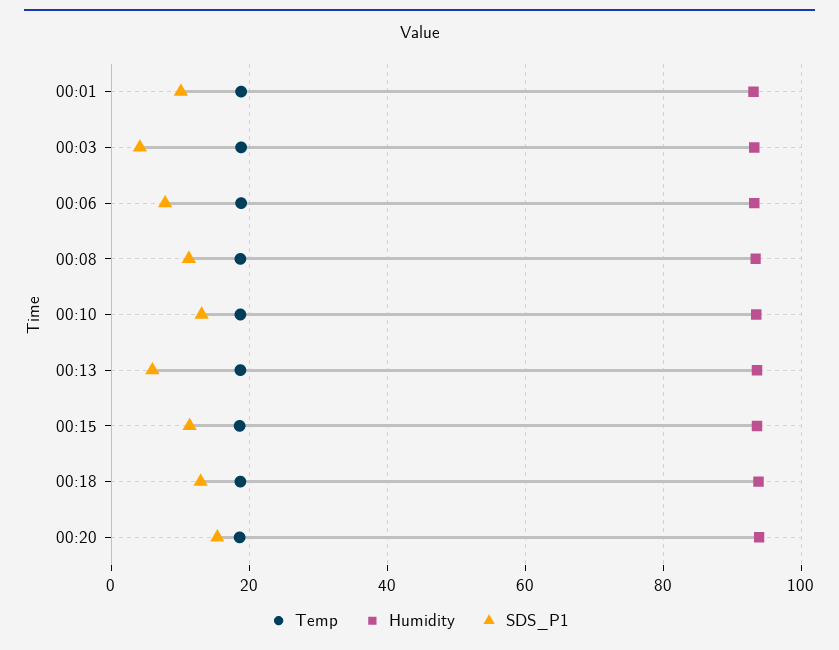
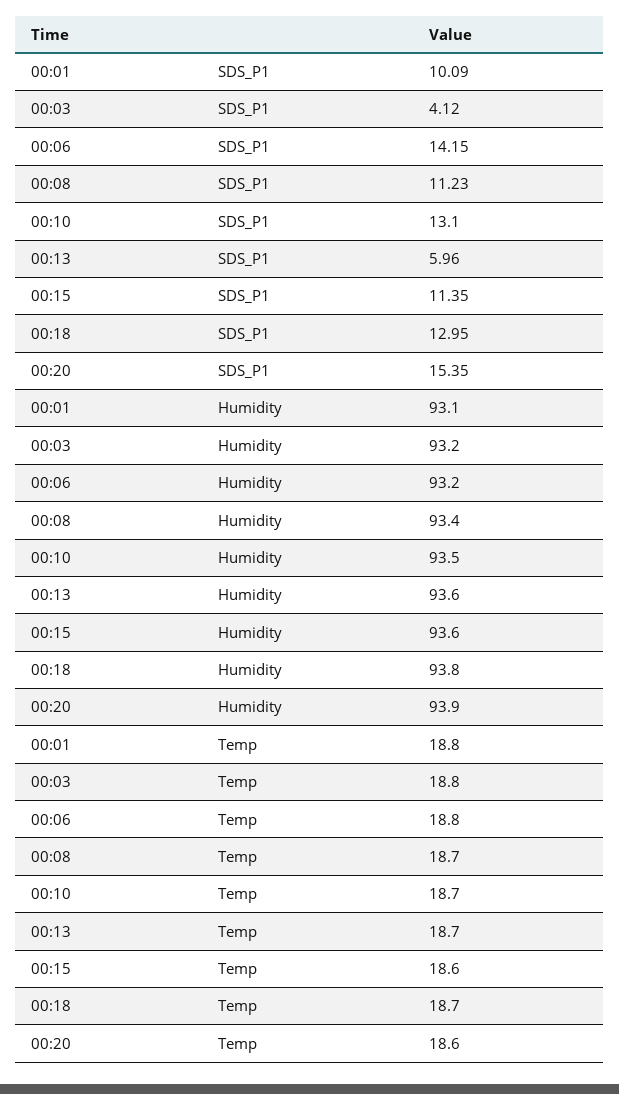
SDS_P1, 00:06: 8 -> 14.15

